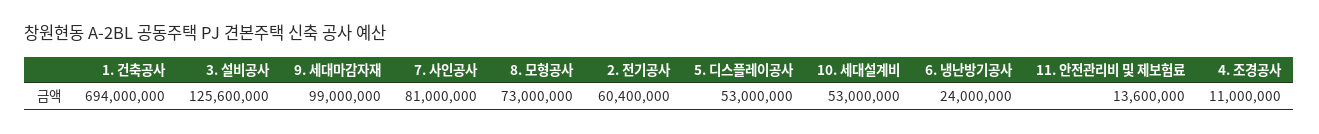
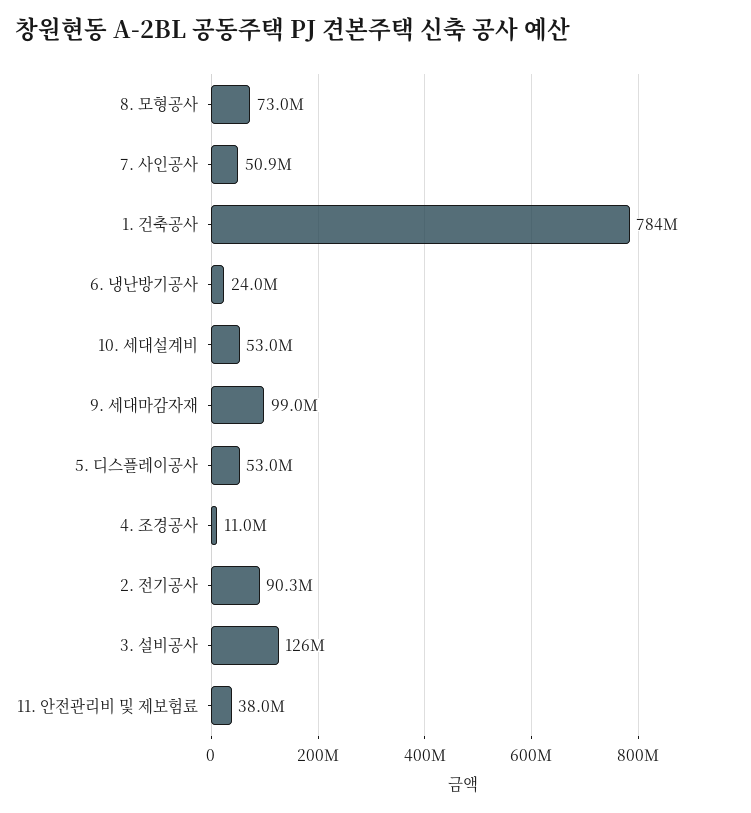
1. 건축공사: 694000000 -> 784000000
7. 사인공사: 81000000 -> 50900000
2. 전기공사: 60400000 -> 90300000
11. 안전관리비 및 제보험료: 13600000 -> 38000000

